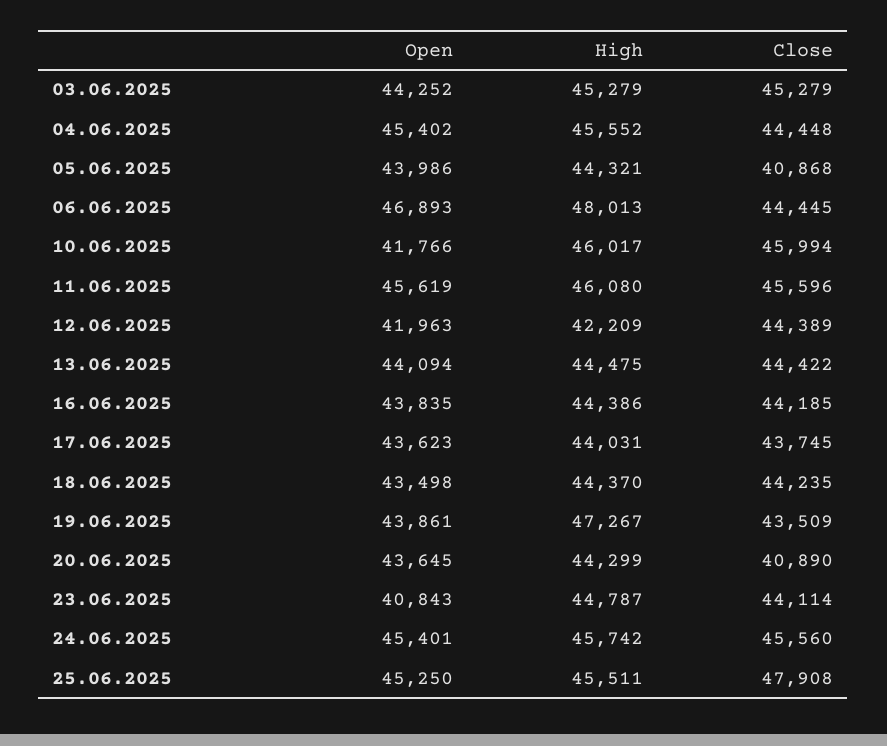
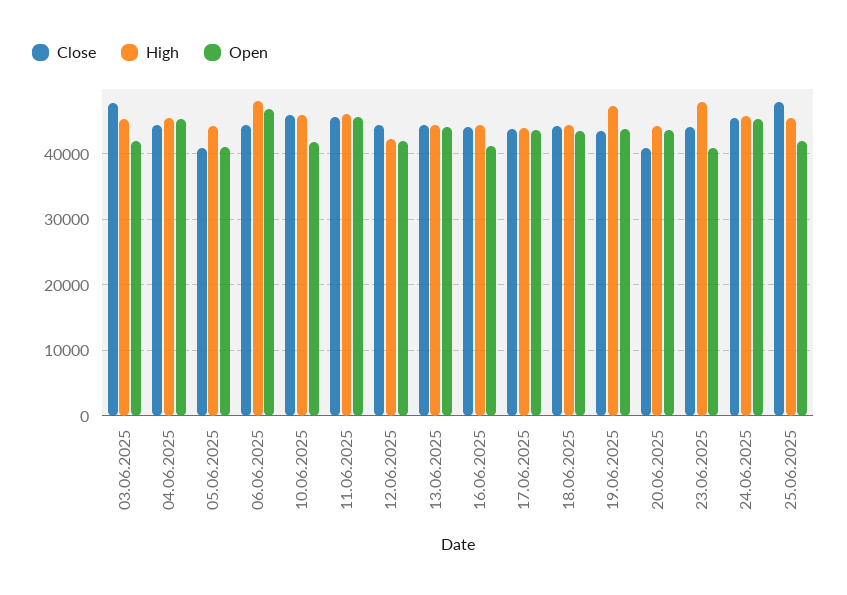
Open, 03.06.2025: 44252 -> 42000
Close, 03.06.2025: 45279 -> 48000
Open, 05.06.2025: 43986 -> 41000
Open, 16.06.2025: 43835 -> 41000
High, 23.06.2025: 44787 -> 48000
Open, 25.06.2025: 45250 -> 42000

